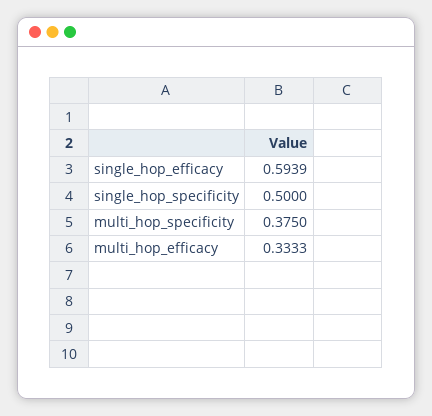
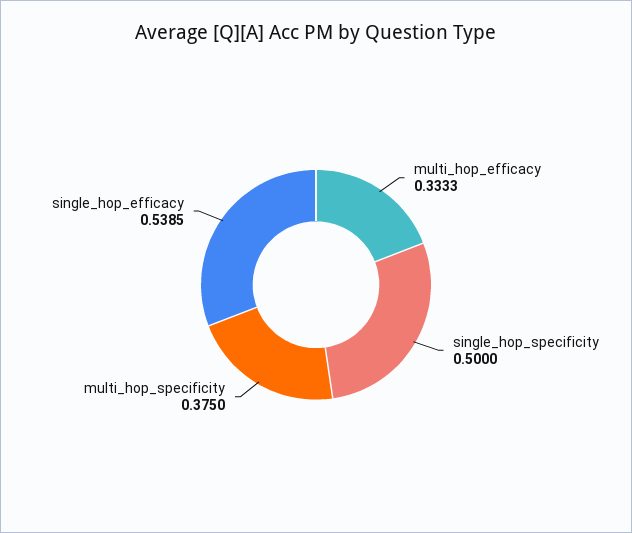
single_hop_efficacy: 0.5939 -> 0.5385

